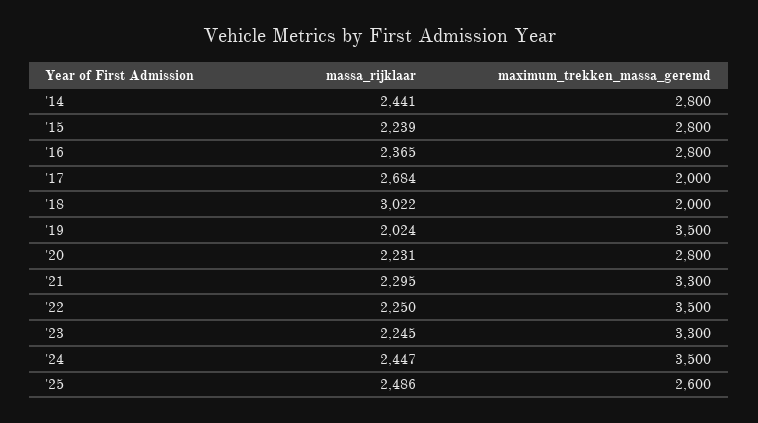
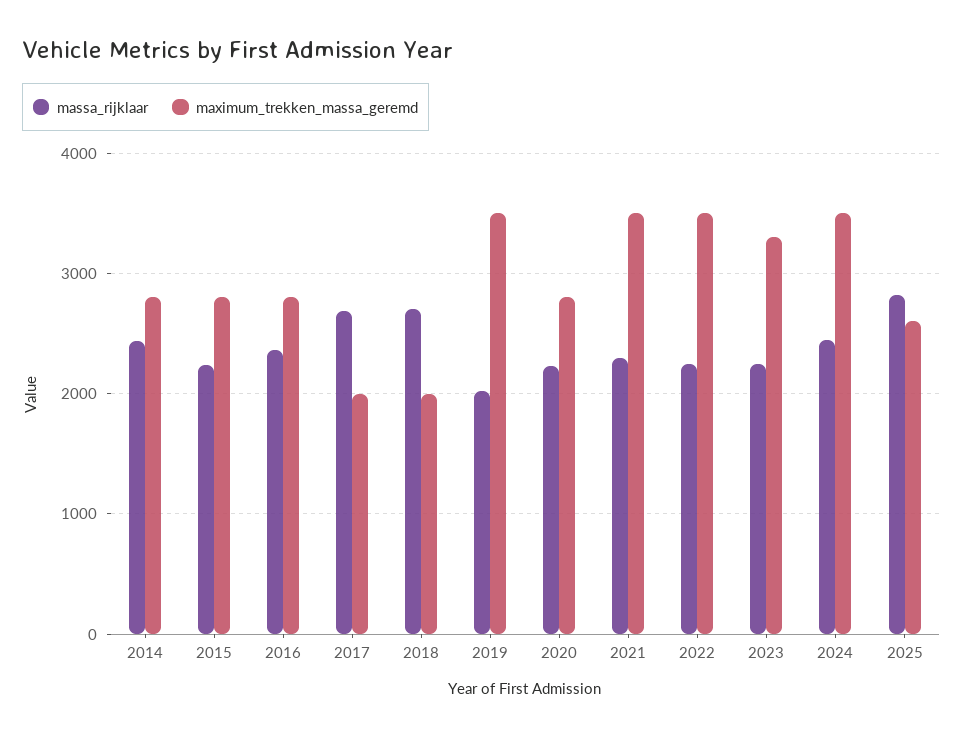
massa_rijklaar, '18: 3022 -> 2700
maximum_trekken_massa_geremd, '21: 3300 -> 3500
massa_rijklaar, '25: 2486 -> 2800

